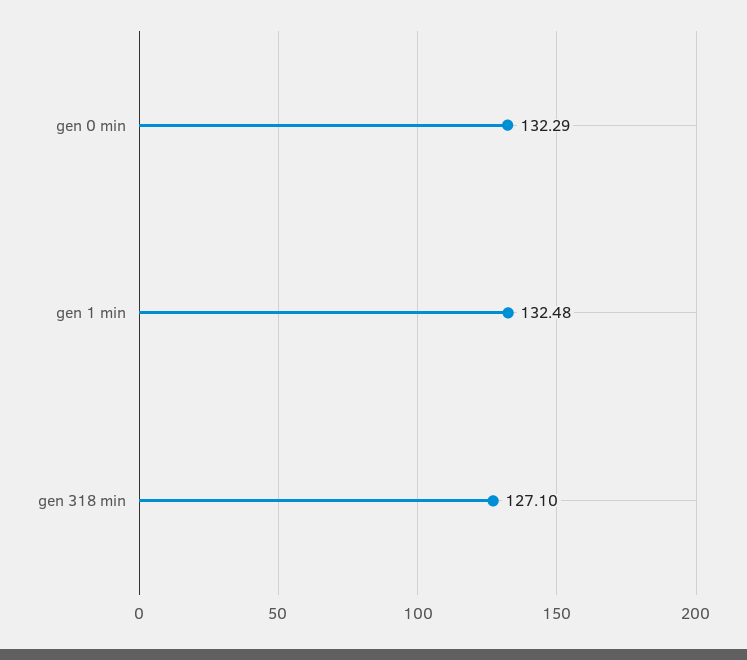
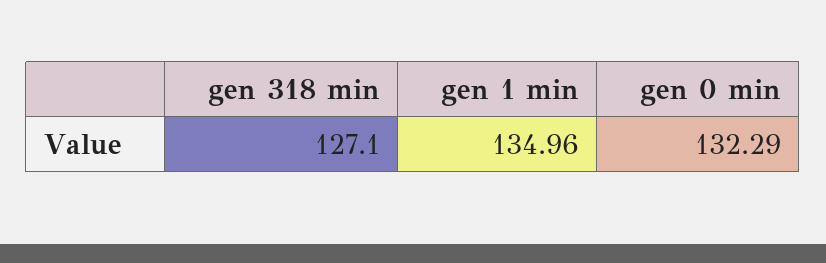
gen 1 min: 132.48 -> 134.96

